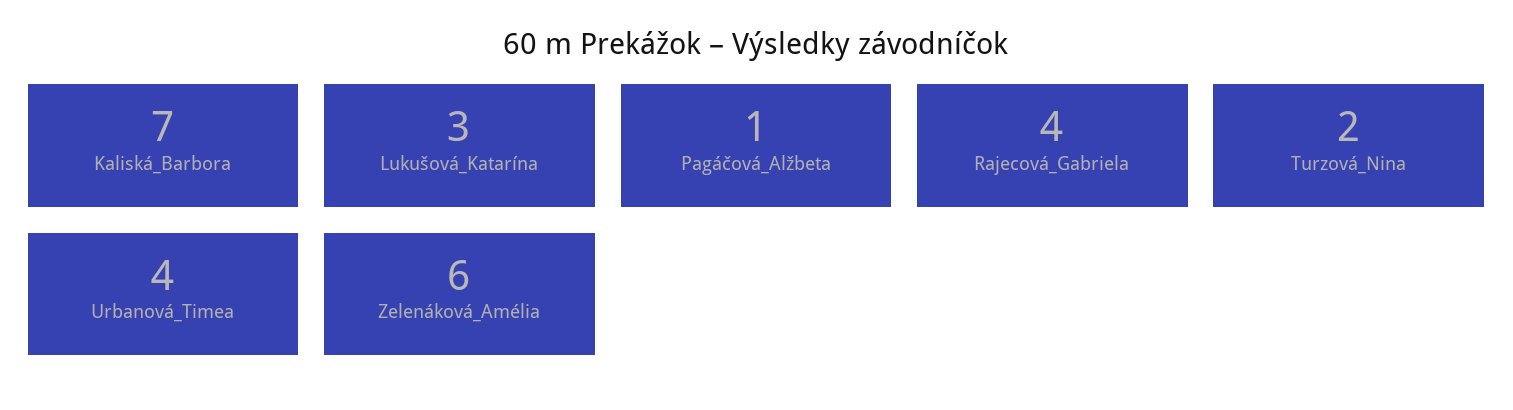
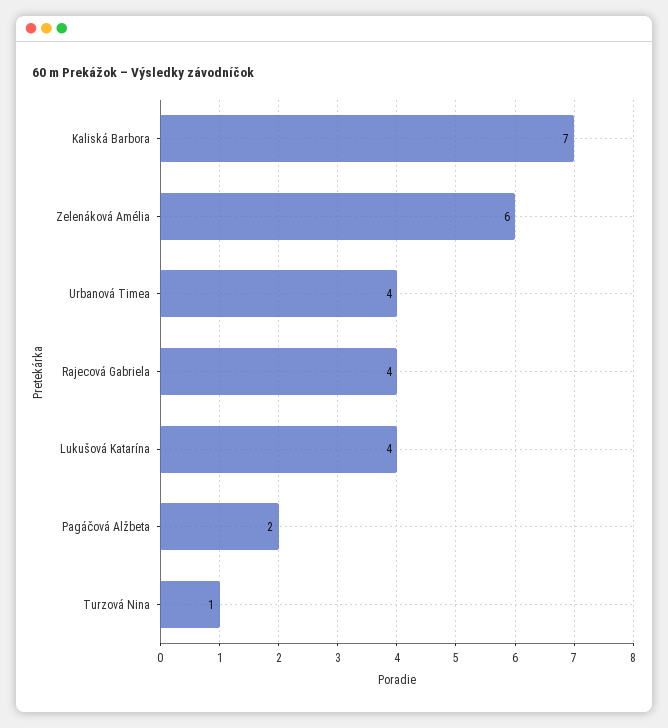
Lukušová_Katarína: 3 -> 4
Pagáčová_Alžbeta: 1 -> 2
Turzová_Nina: 2 -> 1

